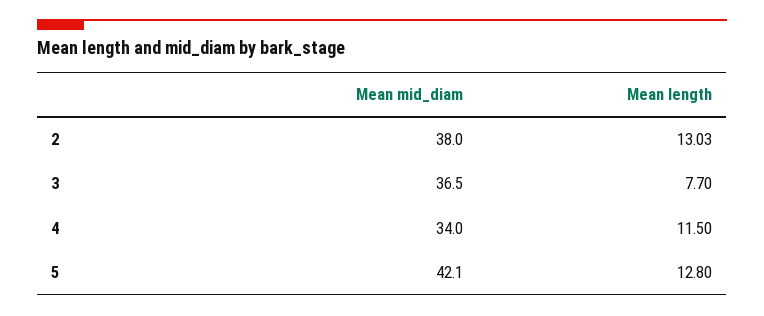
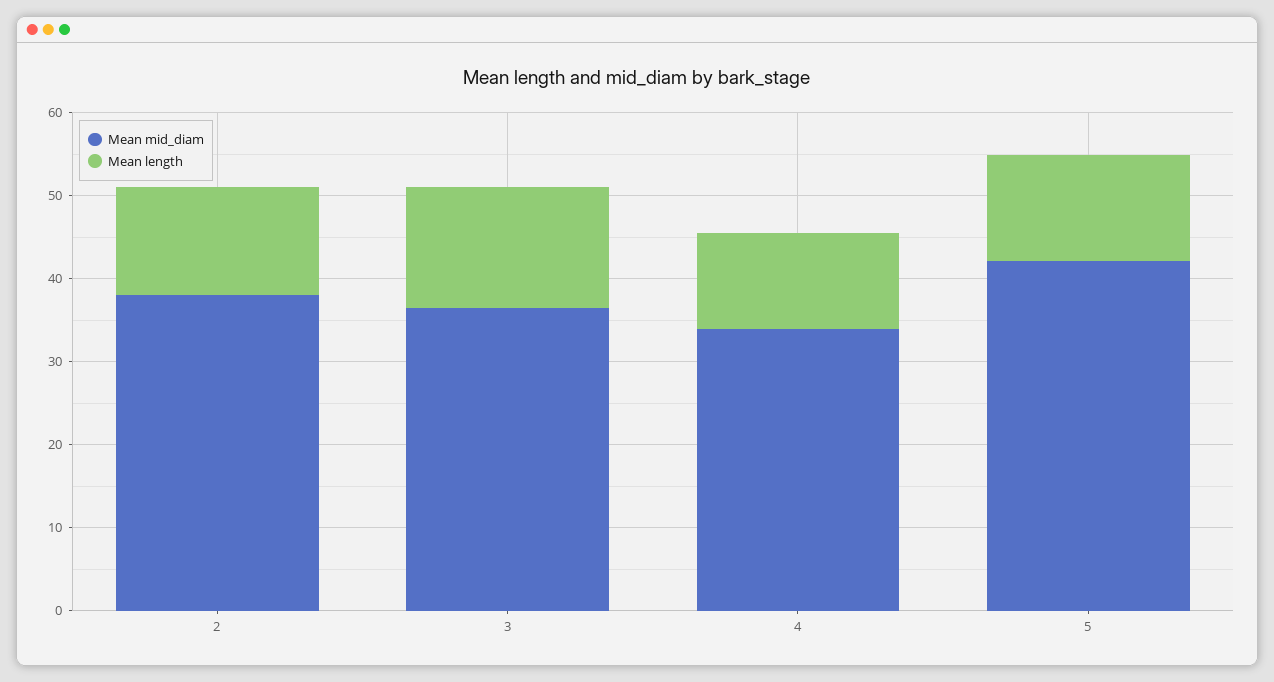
Mean length, 3: 7.7 -> 14

